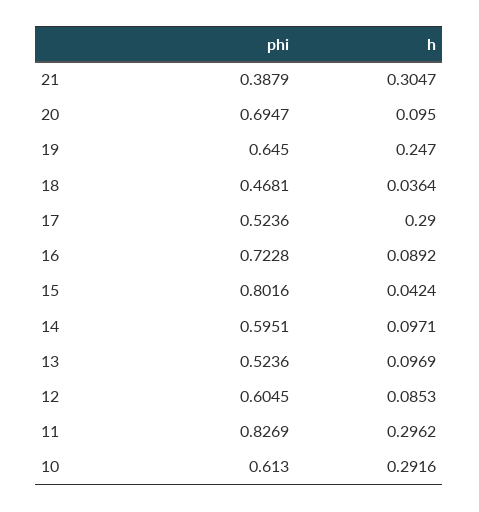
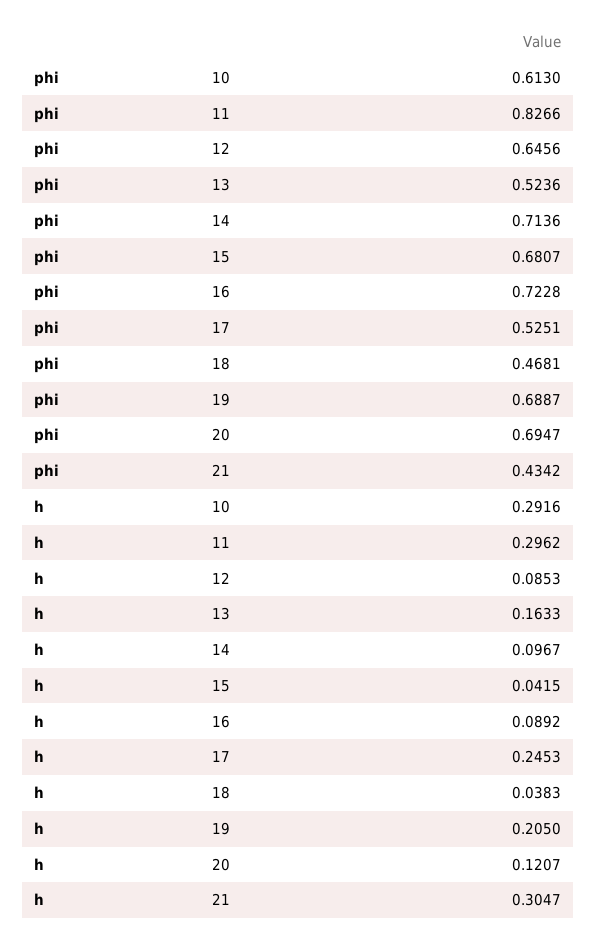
phi, 21: 0.3879 -> 0.4342
h, 20: 0.095 -> 0.1207
phi, 19: 0.645 -> 0.6887
h, 19: 0.247 -> 0.205
h, 18: 0.0364 -> 0.0383
phi, 17: 0.5236 -> 0.5251
h, 17: 0.29 -> 0.2453
phi, 15: 0.8016 -> 0.6807
h, 15: 0.0424 -> 0.0415
phi, 14: 0.5951 -> 0.7136
h, 14: 0.0971 -> 0.0967
h, 13: 0.0969 -> 0.1633
phi, 12: 0.6045 -> 0.6456
phi, 11: 0.8269 -> 0.8266

